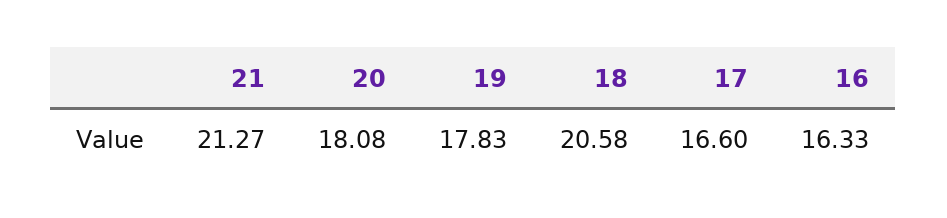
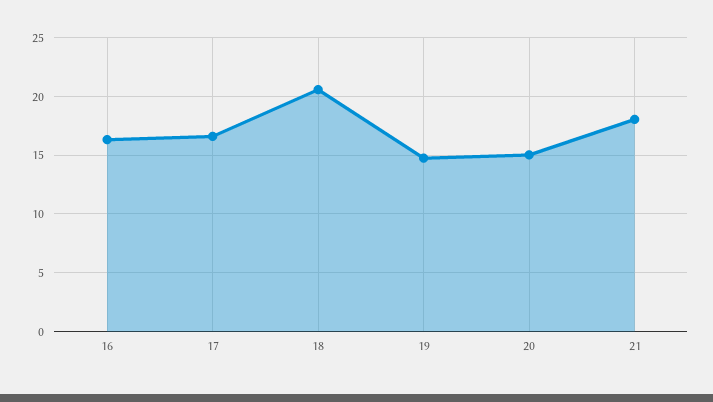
21: 21.27 -> 18
20: 18.08 -> 15
19: 17.83 -> 15

